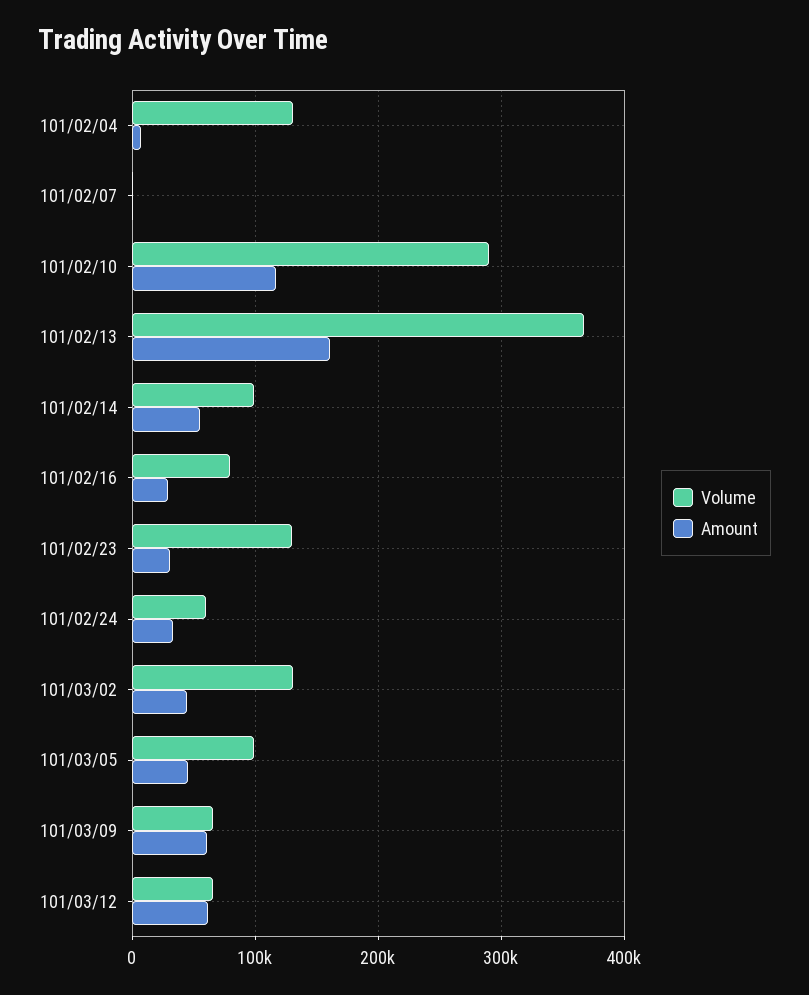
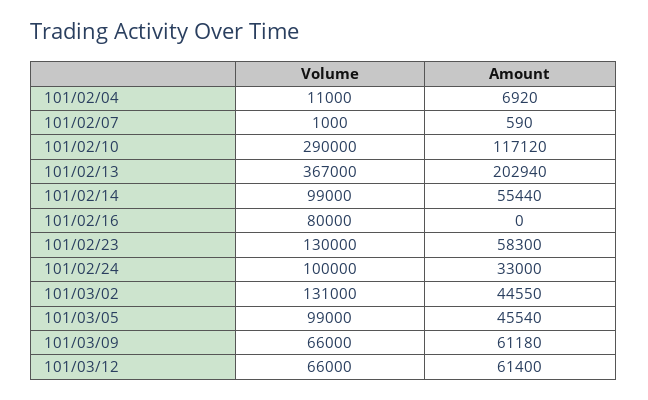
Volume, 101/02/04: 130000 -> 11000
Amount, 101/02/13: 160000 -> 202940
Amount, 101/02/16: 30000 -> 0
Amount, 101/02/23: 30000 -> 58300
Volume, 101/02/24: 60000 -> 100000

